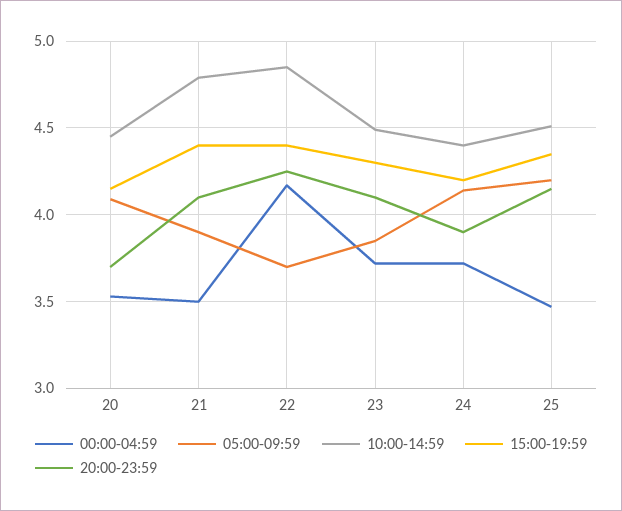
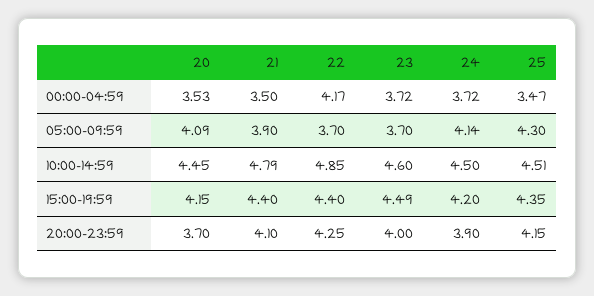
05:00-09:59, 23: 3.85 -> 3.7
10:00-14:59, 23: 4.5 -> 4.6
15:00-19:59, 23: 4.3 -> 4.49
20:00-23:59, 23: 4.1 -> 4
10:00-14:59, 24: 4.4 -> 4.5
05:00-09:59, 25: 4.2 -> 4.3

